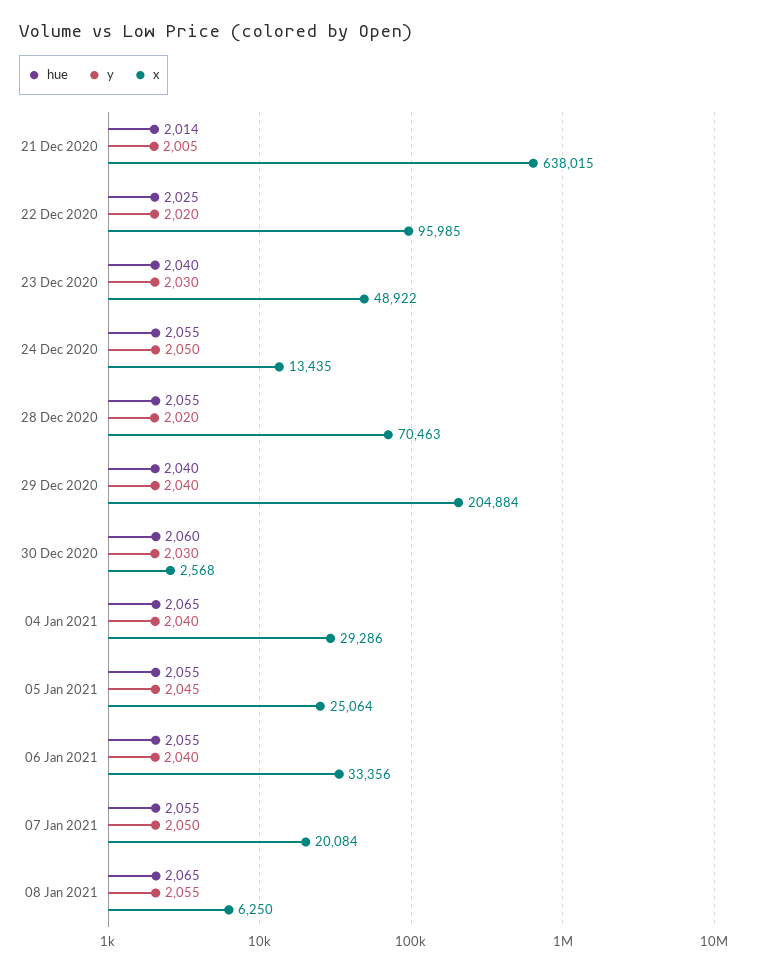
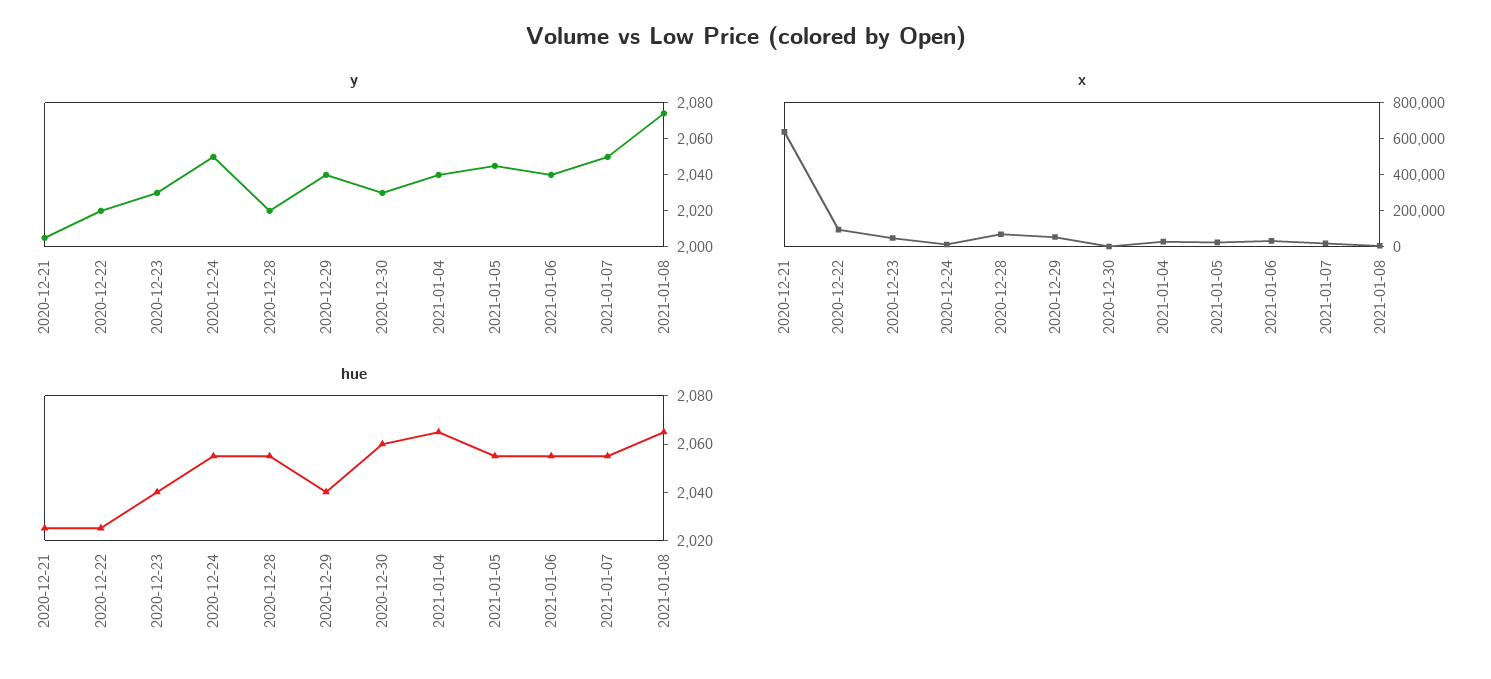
hue, 21 Dec 2020: 2014 -> 2025
x, 29 Dec 2020: 204884 -> 50000
y, 08 Jan 2021: 2055 -> 2075

